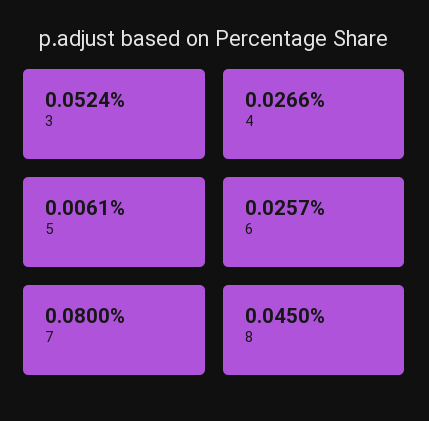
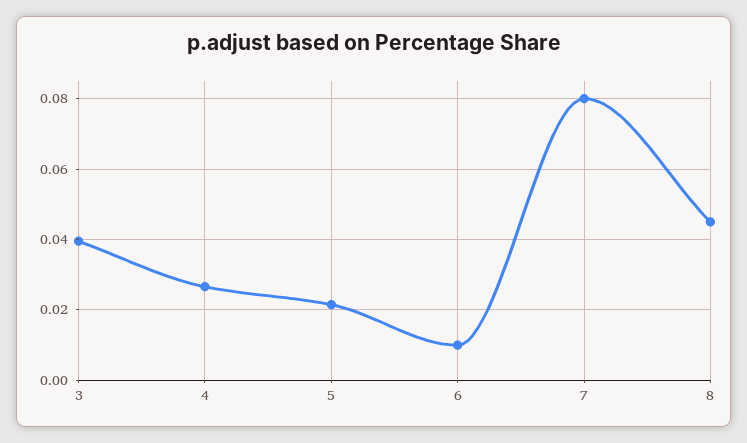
3: 0.0524 -> 0.04
5: 0.0061 -> 0.022
6: 0.0257 -> 0.01

